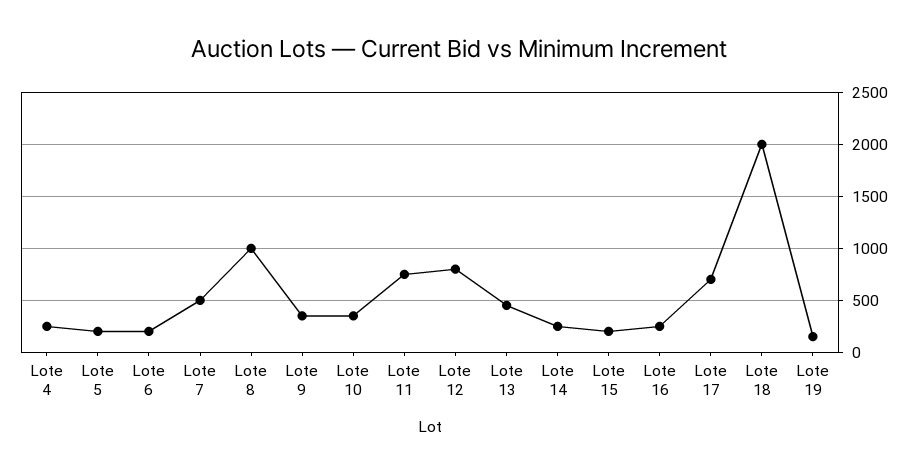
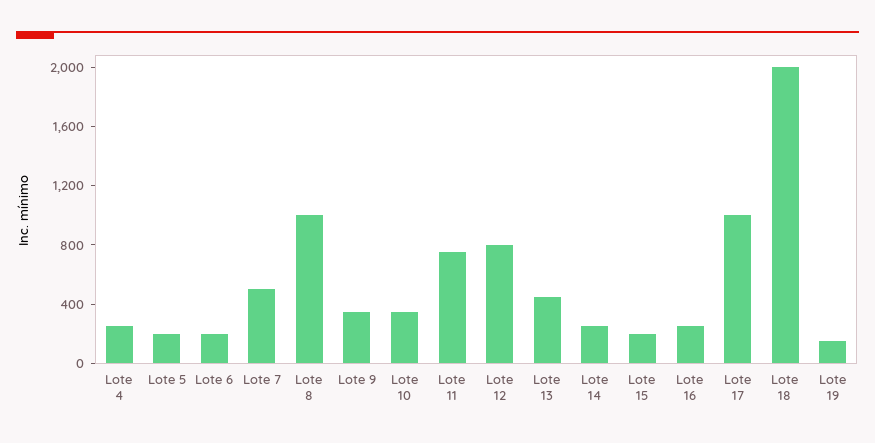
Lote 17: 700 -> 1000

